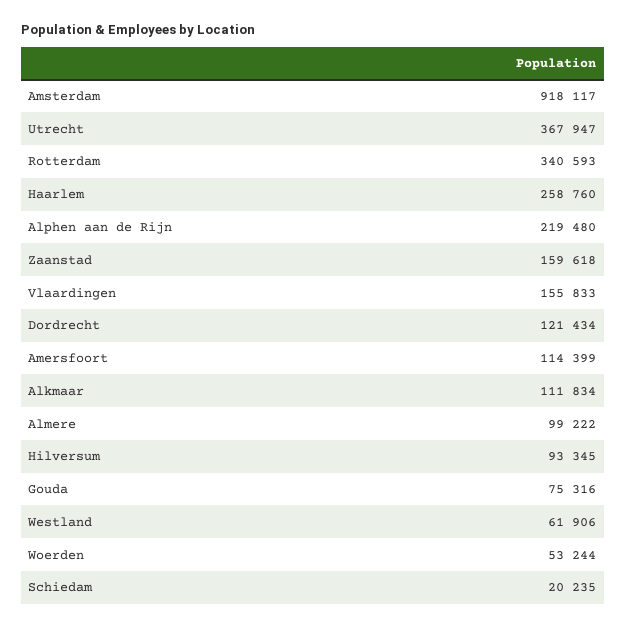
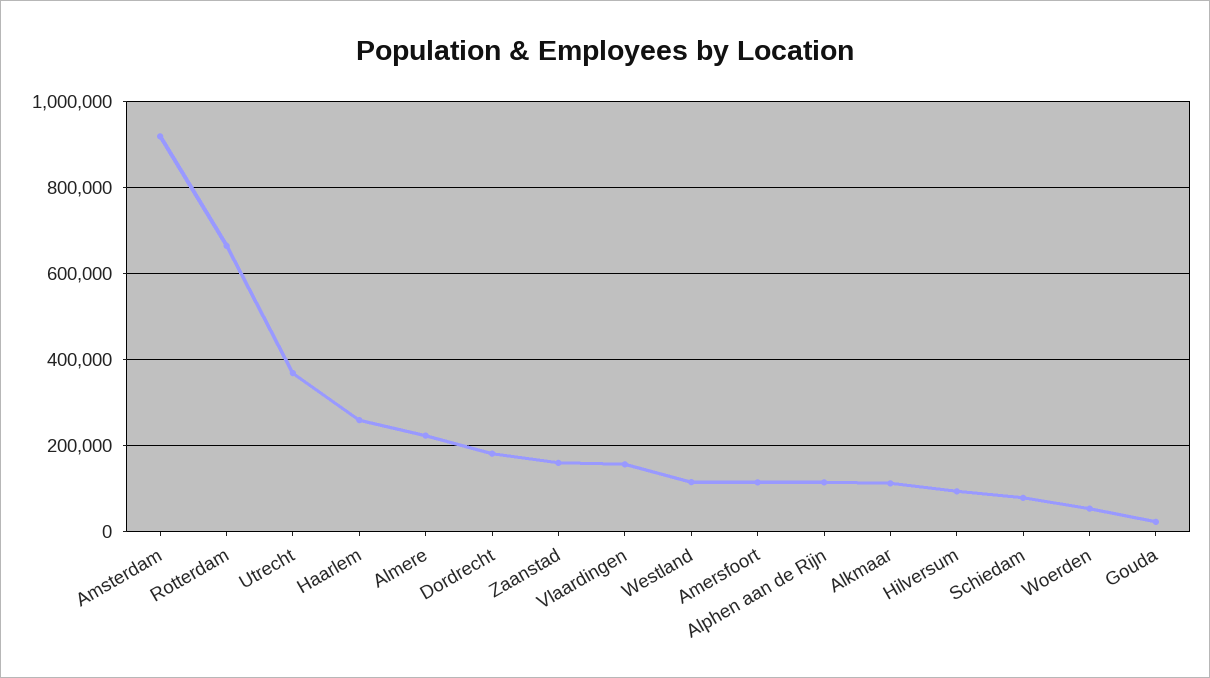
Rotterdam: 340593 -> 660000
Alphen aan de Rijn: 219480 -> 120000
Dordrecht: 121434 -> 180000
Almere: 99222 -> 220000
Gouda: 75316 -> 20000
Westland: 61906 -> 120000
Schiedam: 20235 -> 80000

